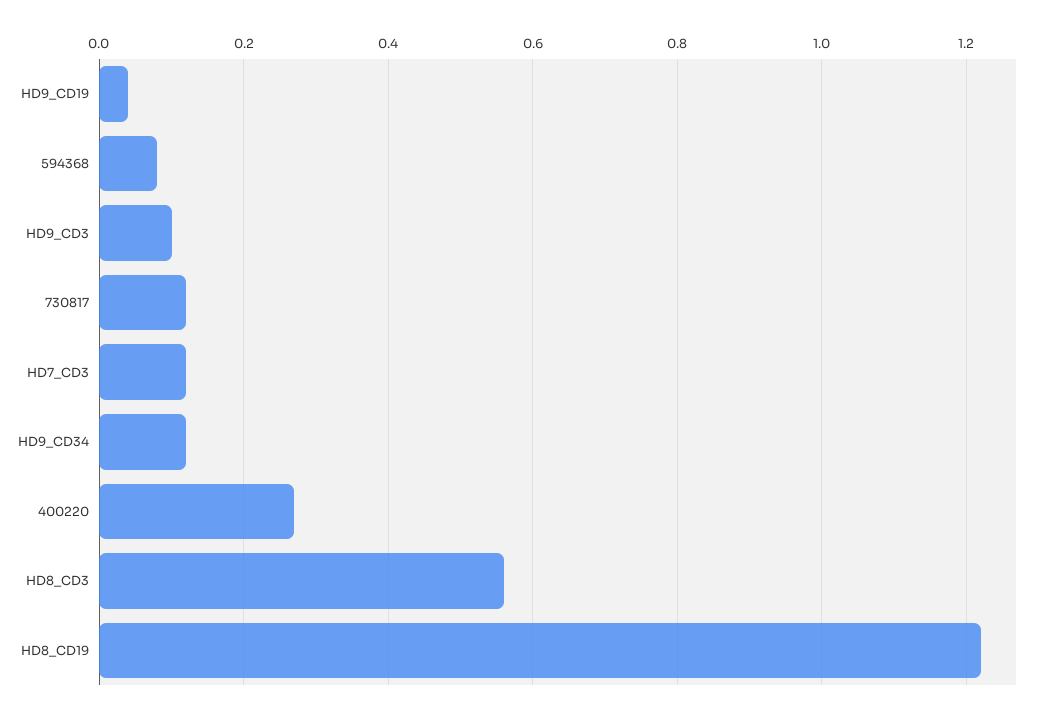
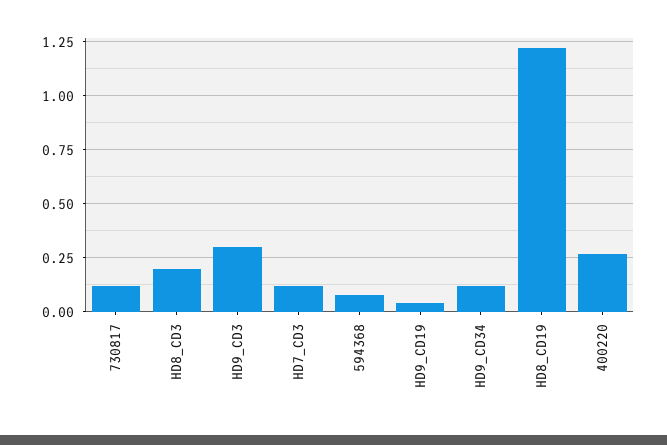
HD9_CD3: 0.1 -> 0.3
HD8_CD3: 0.55 -> 0.2

